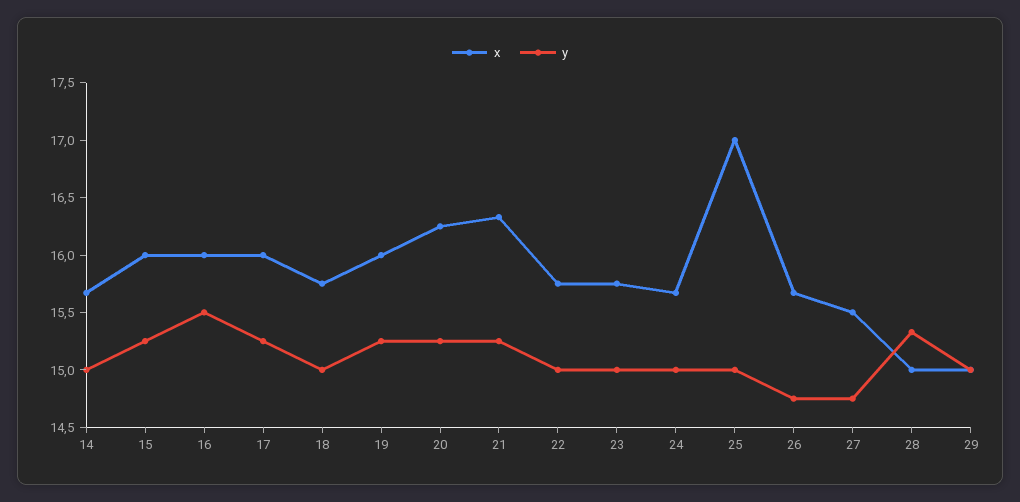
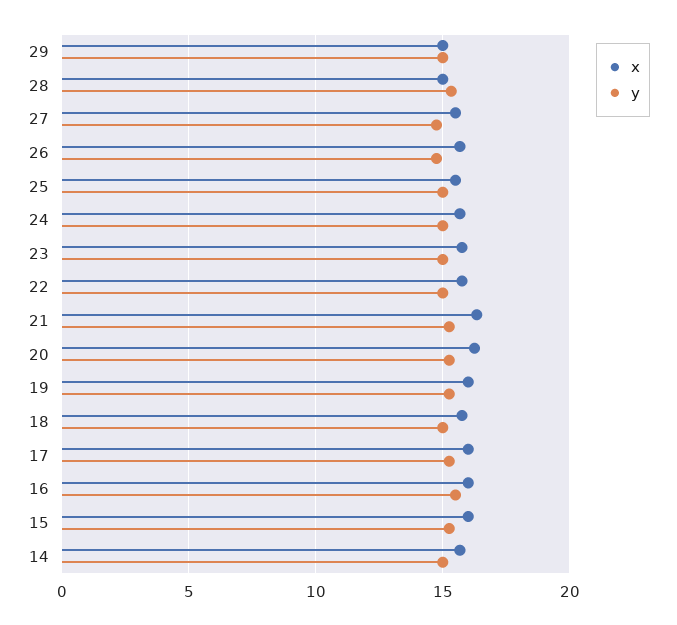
x, 25: 17 -> 15.5

